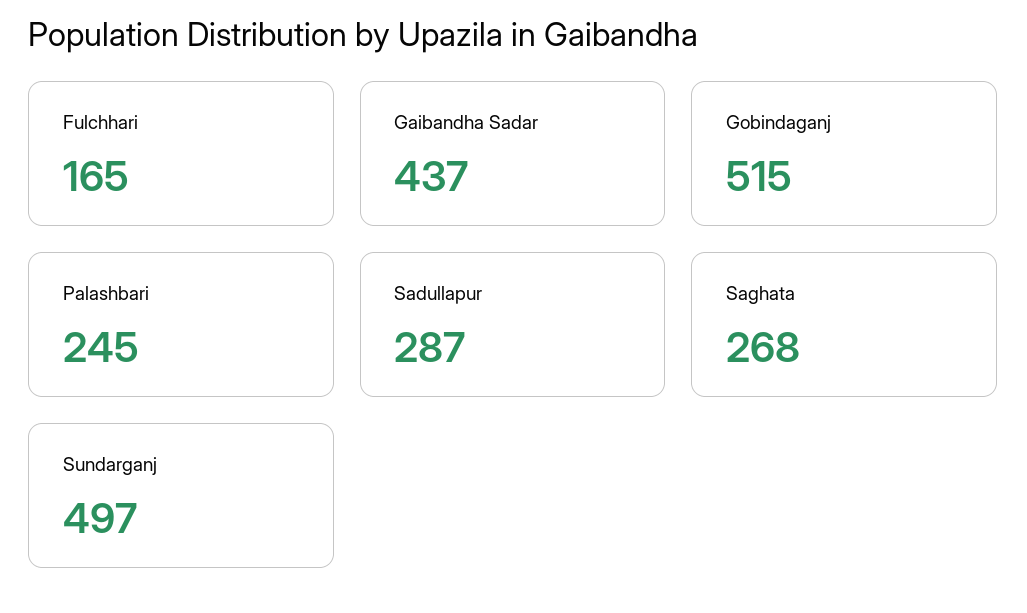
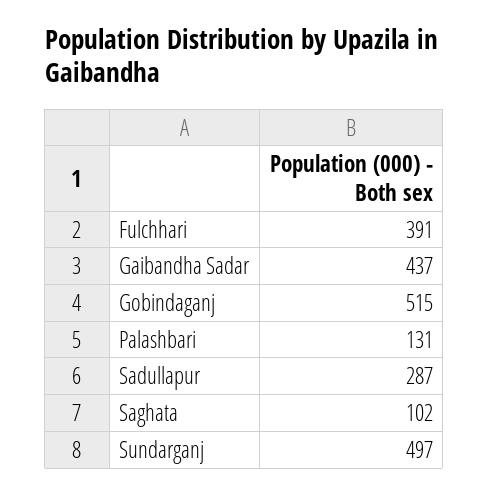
Fulchhari: 165 -> 391
Palashbari: 245 -> 131
Saghata: 268 -> 102

